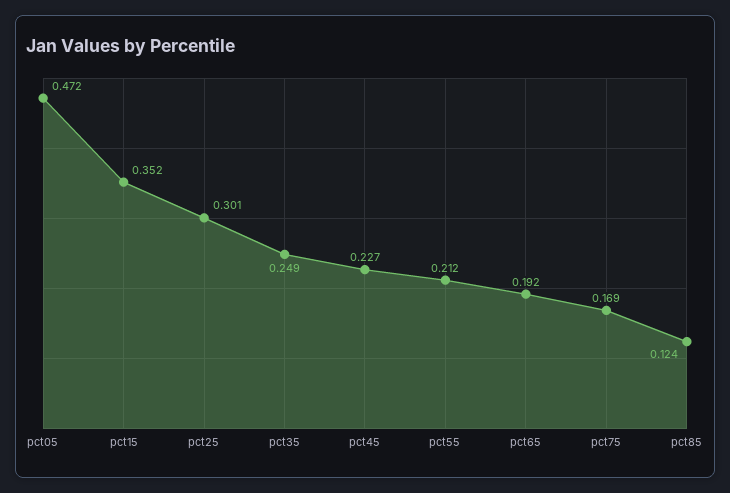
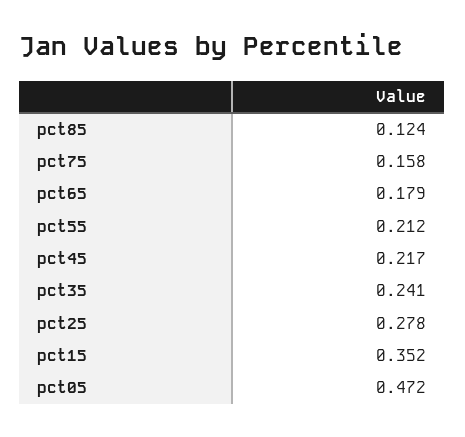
pct25: 0.301 -> 0.278
pct35: 0.249 -> 0.241
pct45: 0.227 -> 0.217
pct65: 0.192 -> 0.179
pct75: 0.169 -> 0.158

